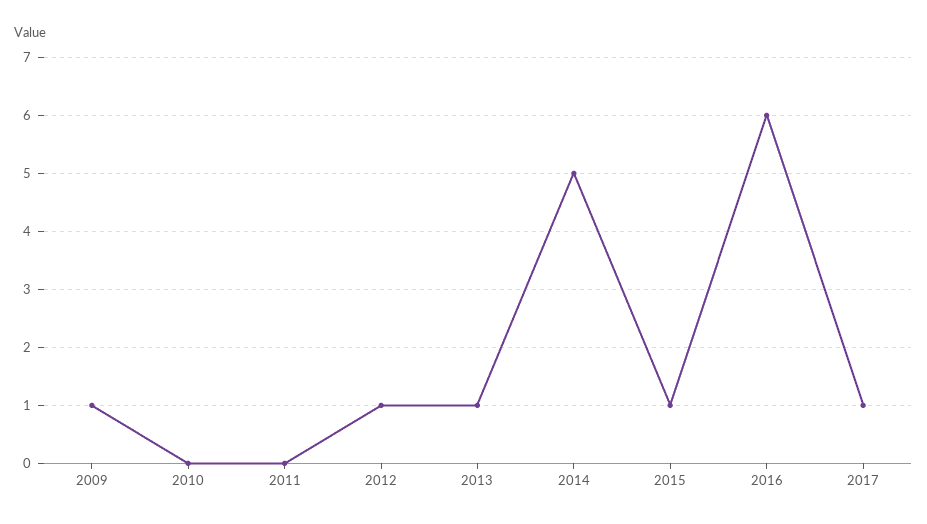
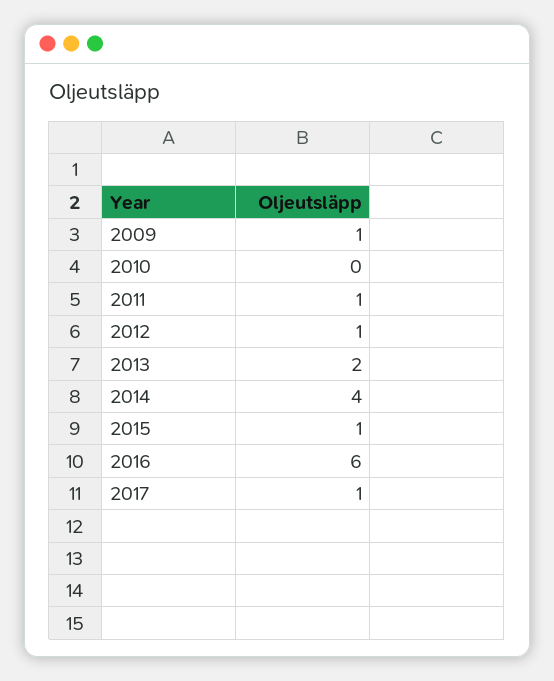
2011: 0 -> 1
2013: 1 -> 2
2014: 5 -> 4

